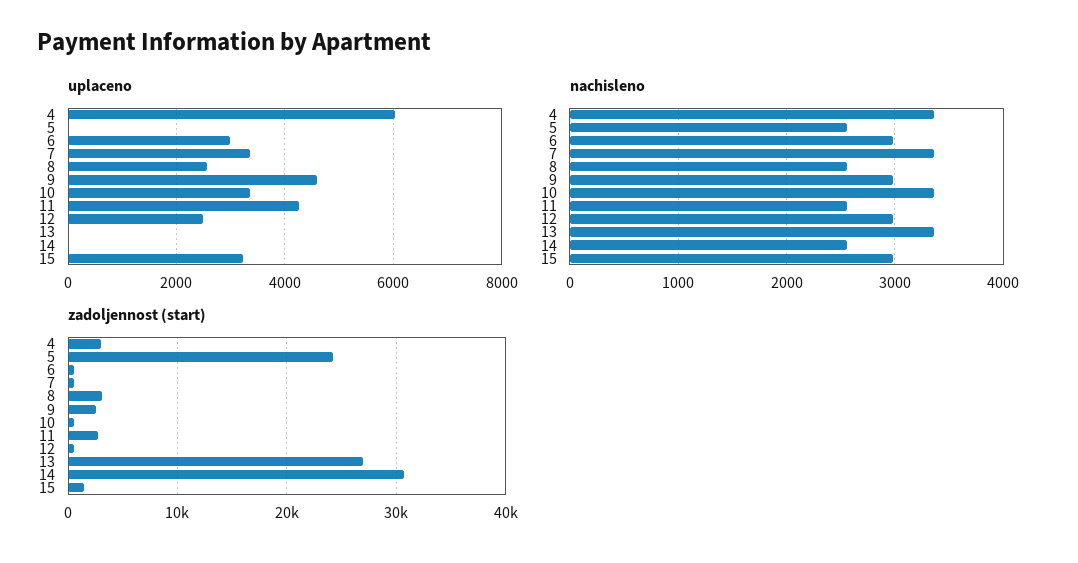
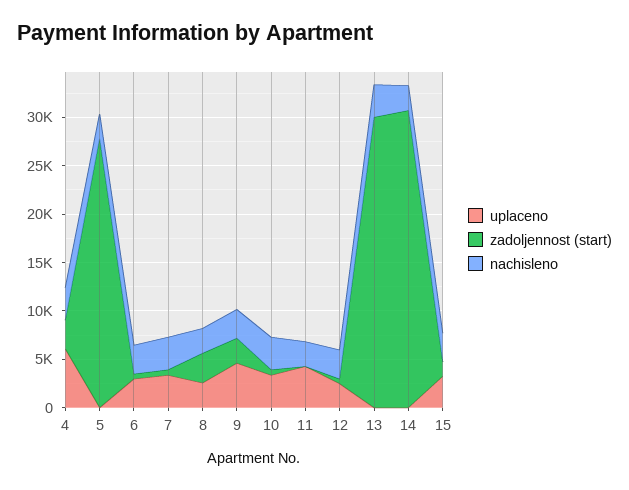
zadoljennost (start), 5: 24000 -> 28000
zadoljennost (start), 11: 3000 -> 0
zadoljennost (start), 13: 27000 -> 30000

